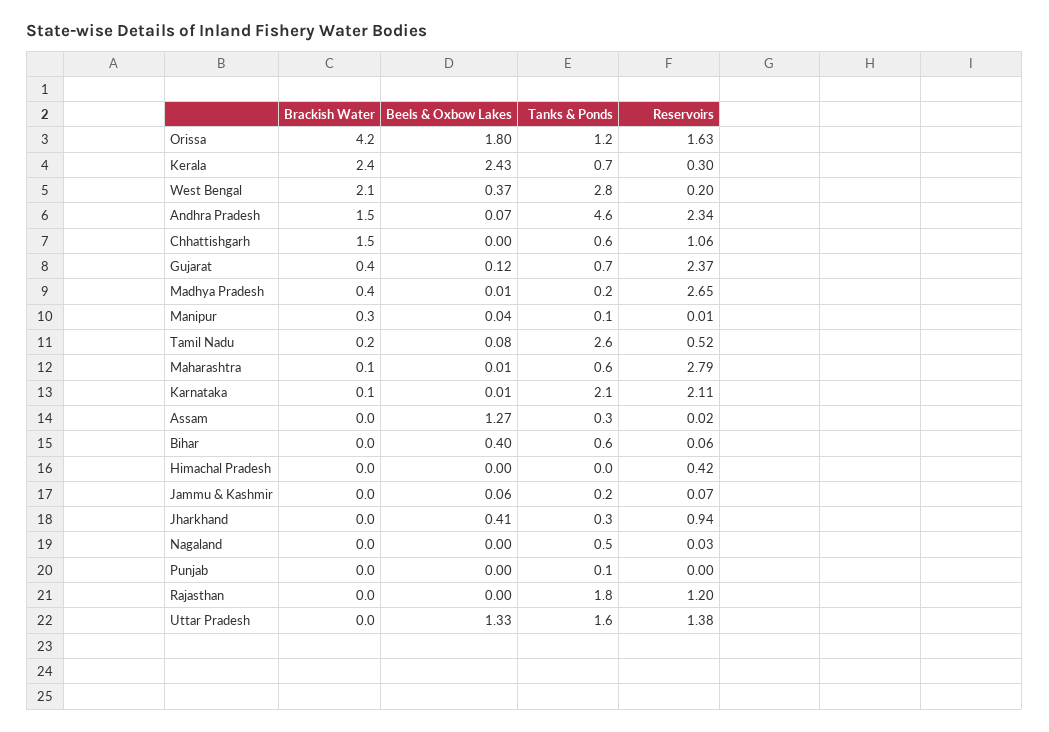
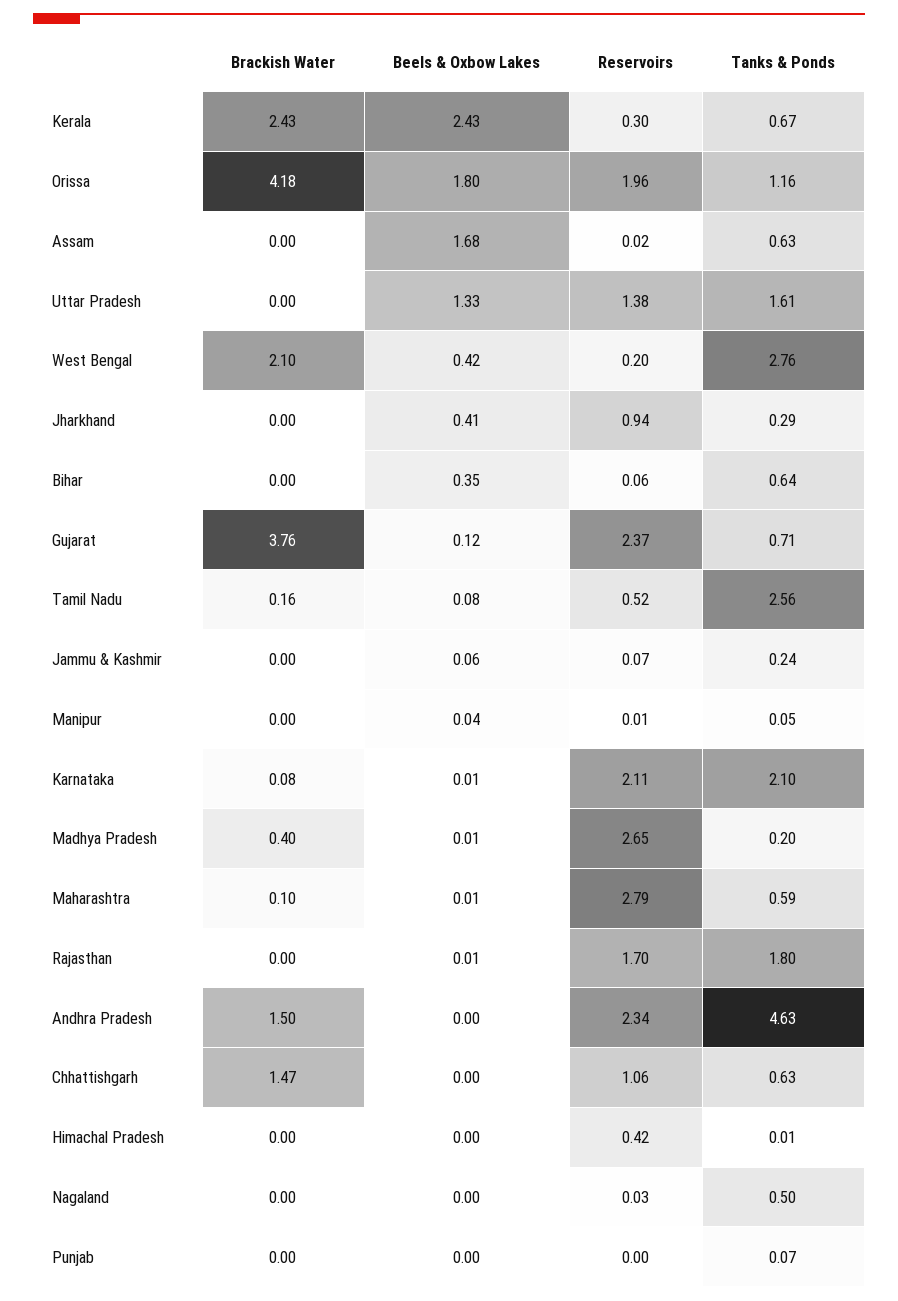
Reservoirs, Orissa: 1.63 -> 1.96
Beels & Oxbow Lakes, West Bengal: 0.37 -> 0.42
Beels & Oxbow Lakes, Andhra Pradesh: 0.07 -> 0
Brackish Water, Gujarat: 0.4 -> 3.76
Brackish Water, Manipur: 0.3 -> 0
Beels & Oxbow Lakes, Assam: 1.27 -> 1.68
Tanks & Ponds, Assam: 0.3 -> 0.63
Beels & Oxbow Lakes, Bihar: 0.4 -> 0.35
Beels & Oxbow Lakes, Rajasthan: 0 -> 0.01
Reservoirs, Rajasthan: 1.2 -> 1.7

